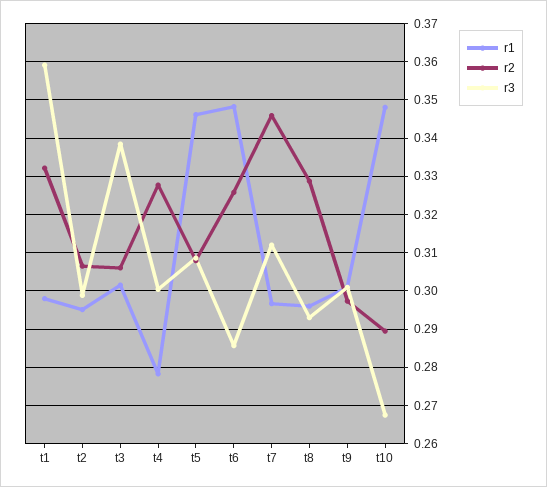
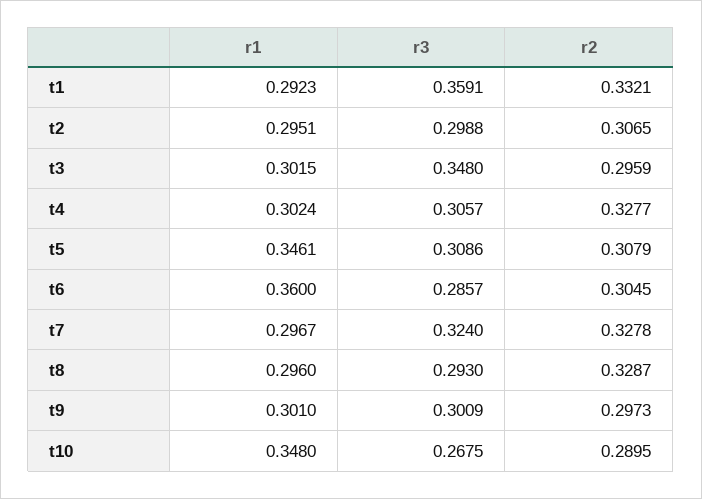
r1, t1: 0.298 -> 0.2923
r2, t3: 0.306 -> 0.2959
r3, t3: 0.338 -> 0.348
r1, t4: 0.278 -> 0.3024
r3, t4: 0.3 -> 0.3057
r1, t6: 0.348 -> 0.36
r2, t6: 0.326 -> 0.3045
r2, t7: 0.346 -> 0.3278
r3, t7: 0.312 -> 0.324

